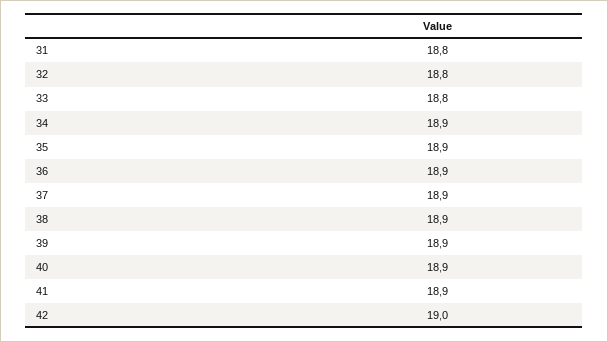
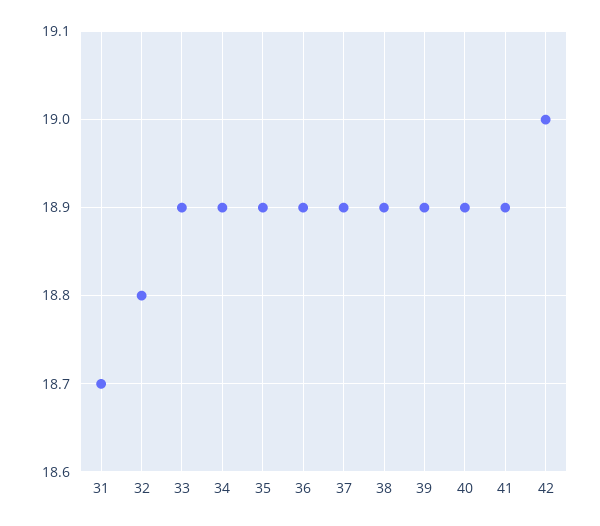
31: 18.8 -> 18.7
33: 18.8 -> 18.9

